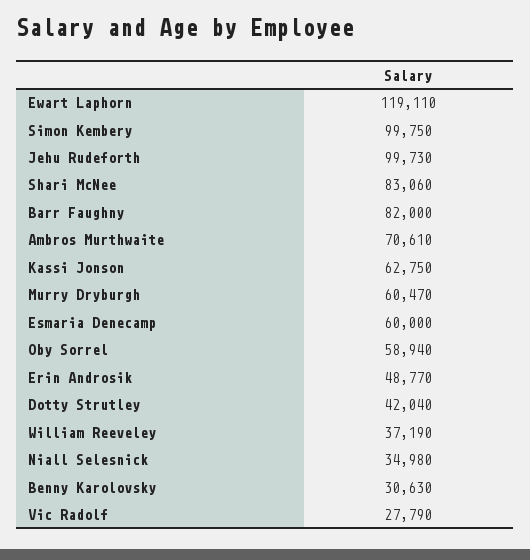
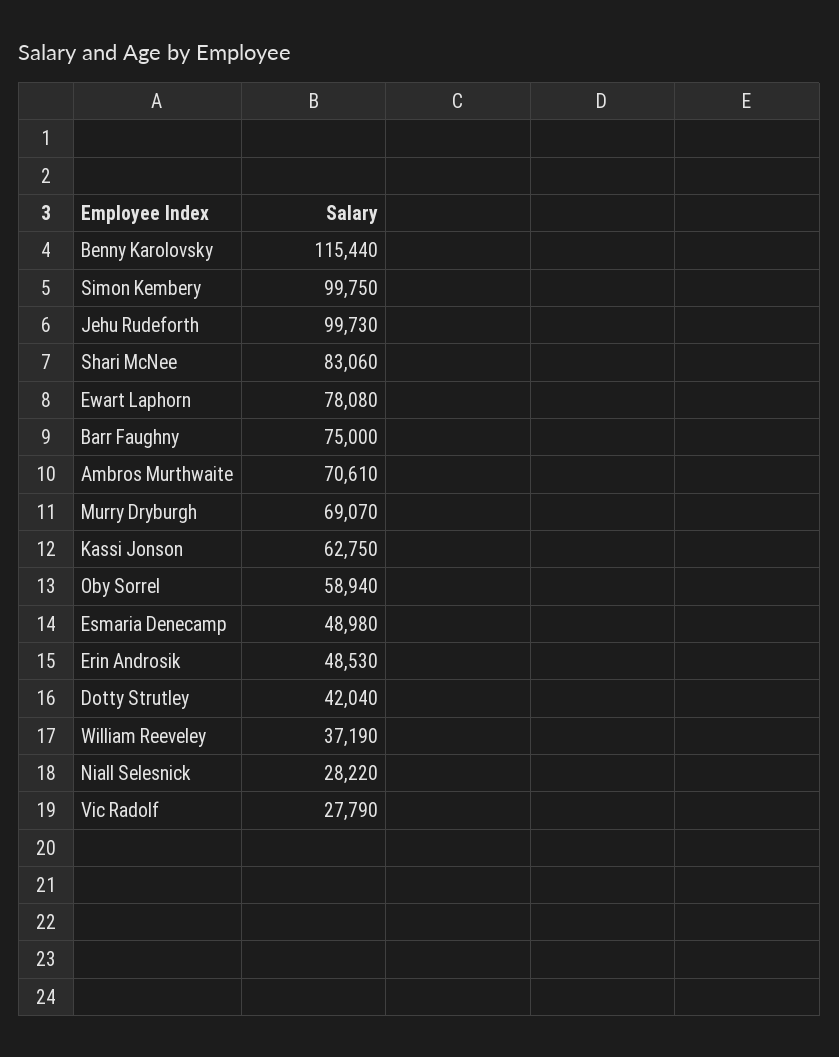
Ewart Laphorn: 119110 -> 78080
Barr Faughny: 82000 -> 75000
Murry Dryburgh: 60470 -> 69070
Esmaria Denecamp: 60000 -> 48980
Erin Androsik: 48770 -> 48530
Niall Selesnick: 34980 -> 28220
Benny Karolovsky: 30630 -> 115440

